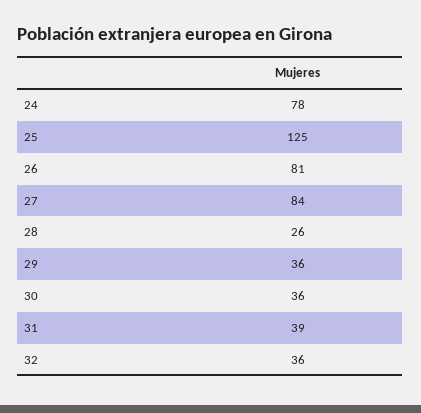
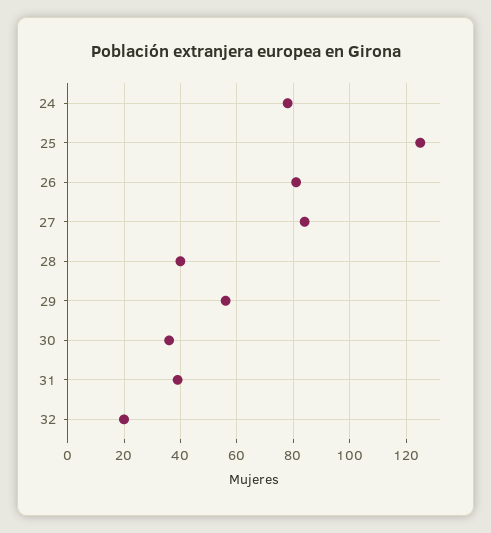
28: 26 -> 40
29: 36 -> 55
32: 36 -> 20

